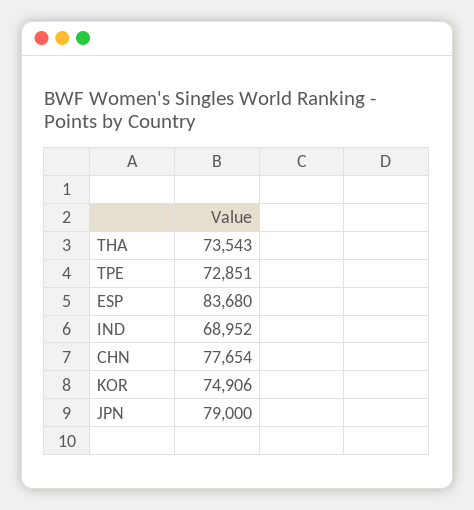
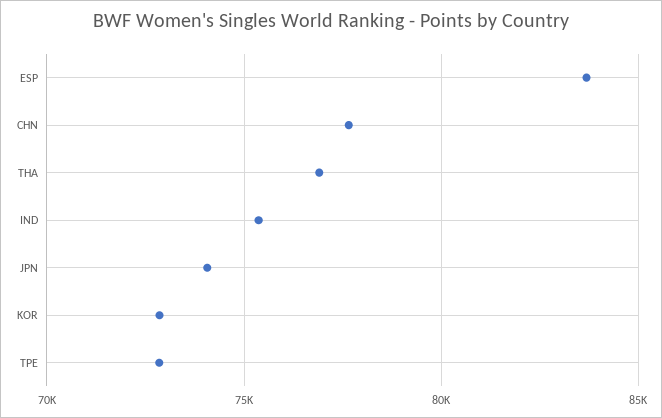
THA: 73543 -> 77000
IND: 68952 -> 75500
KOR: 74906 -> 73000
JPN: 79000 -> 74000

